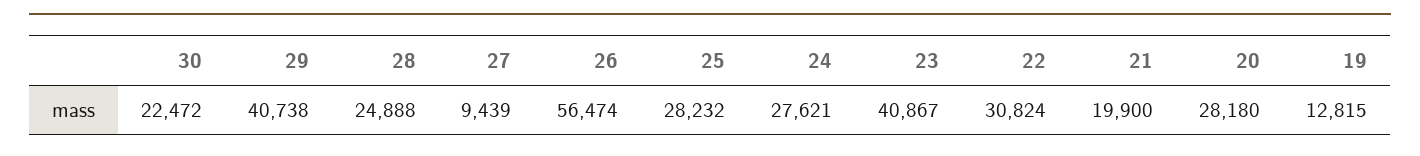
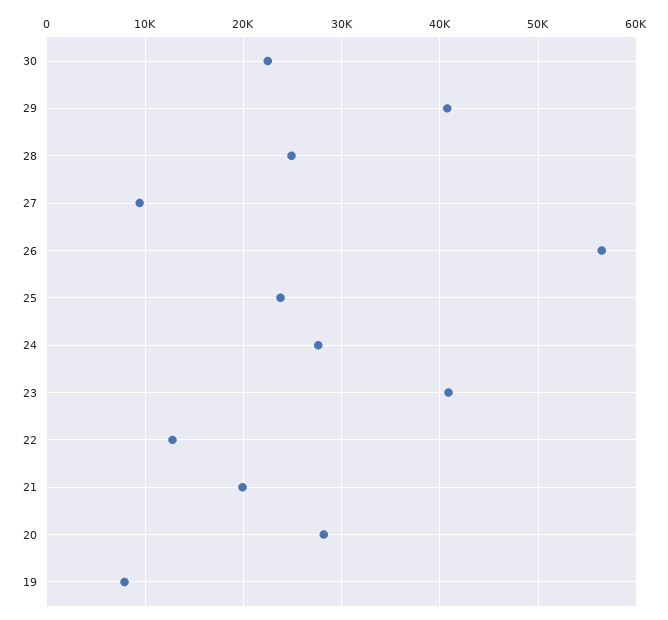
25: 28232 -> 24000
22: 30824 -> 13000
19: 12815 -> 8000

